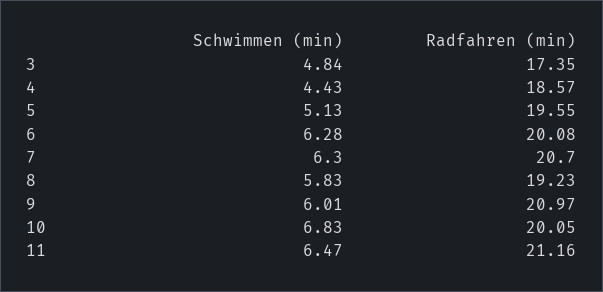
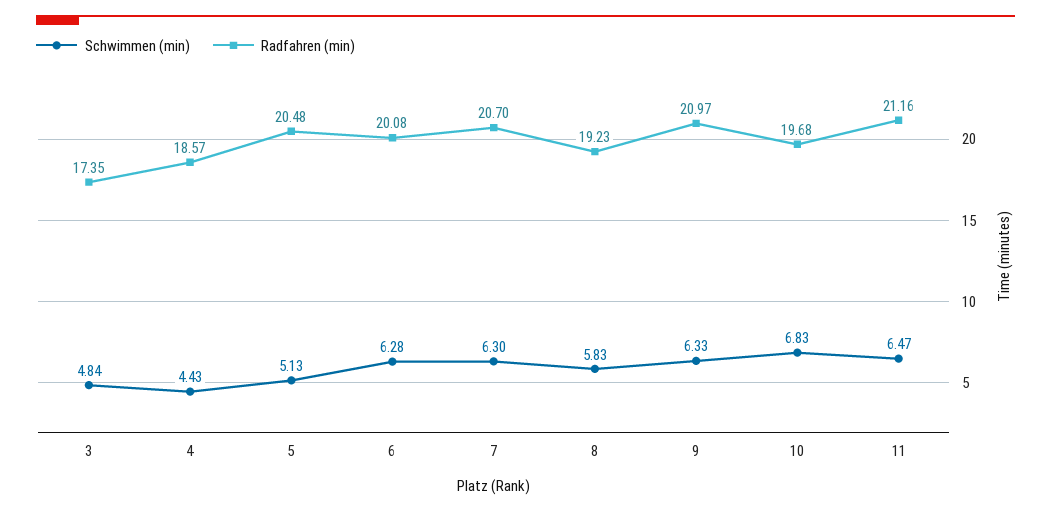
Radfahren (min), 5: 19.55 -> 20.48
Schwimmen (min), 9: 6.01 -> 6.33
Radfahren (min), 10: 20.05 -> 19.68

